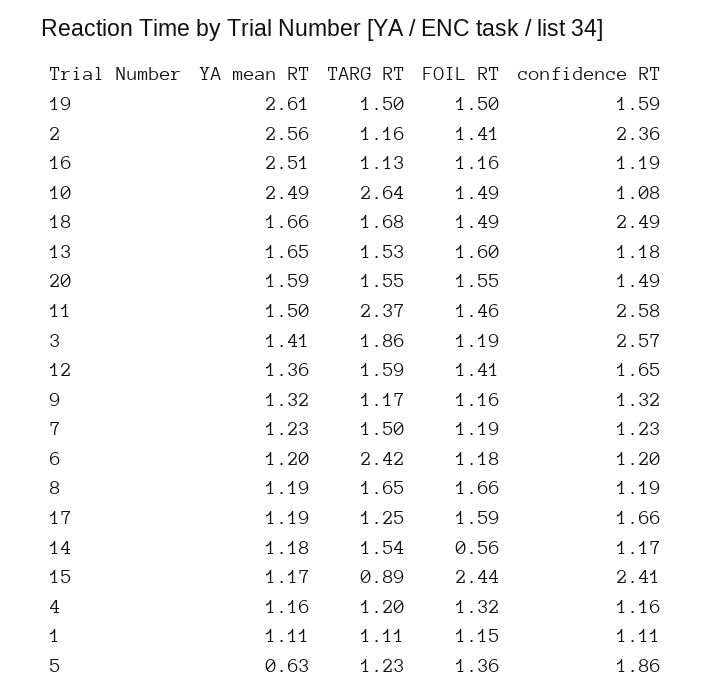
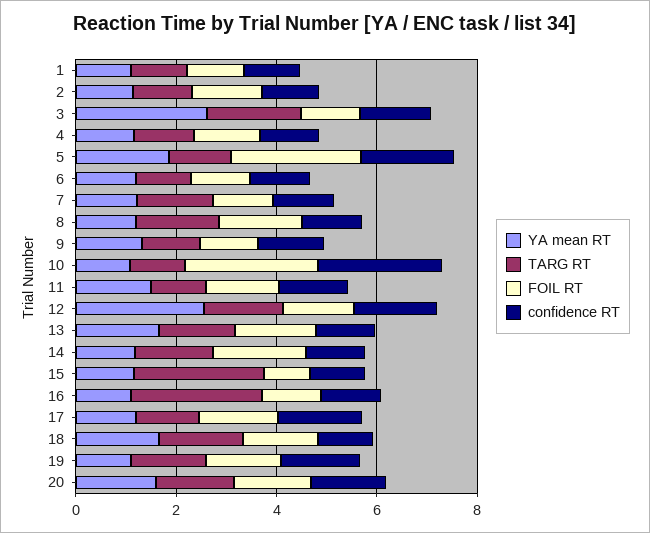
YA mean RT, 19: 2.61 -> 1
YA mean RT, 2: 2.56 -> 1
confidence RT, 2: 2.36 -> 1
YA mean RT, 16: 2.51 -> 1
TARG RT, 16: 1.13 -> 2.5
YA mean RT, 10: 2.49 -> 1
TARG RT, 10: 2.64 -> 1
FOIL RT, 10: 1.49 -> 2.5
confidence RT, 10: 1.08 -> 2.5
confidence RT, 18: 2.49 -> 1
TARG RT, 11: 2.37 -> 1
confidence RT, 11: 2.58 -> 1.5
YA mean RT, 3: 1.41 -> 2.5
confidence RT, 3: 2.57 -> 1.5
YA mean RT, 12: 1.36 -> 2.5
TARG RT, 6: 2.42 -> 1
FOIL RT, 14: 0.56 -> 2
TARG RT, 15: 0.89 -> 2.5
FOIL RT, 15: 2.44 -> 1
confidence RT, 15: 2.41 -> 1
YA mean RT, 5: 0.63 -> 2
FOIL RT, 5: 1.36 -> 2.5

